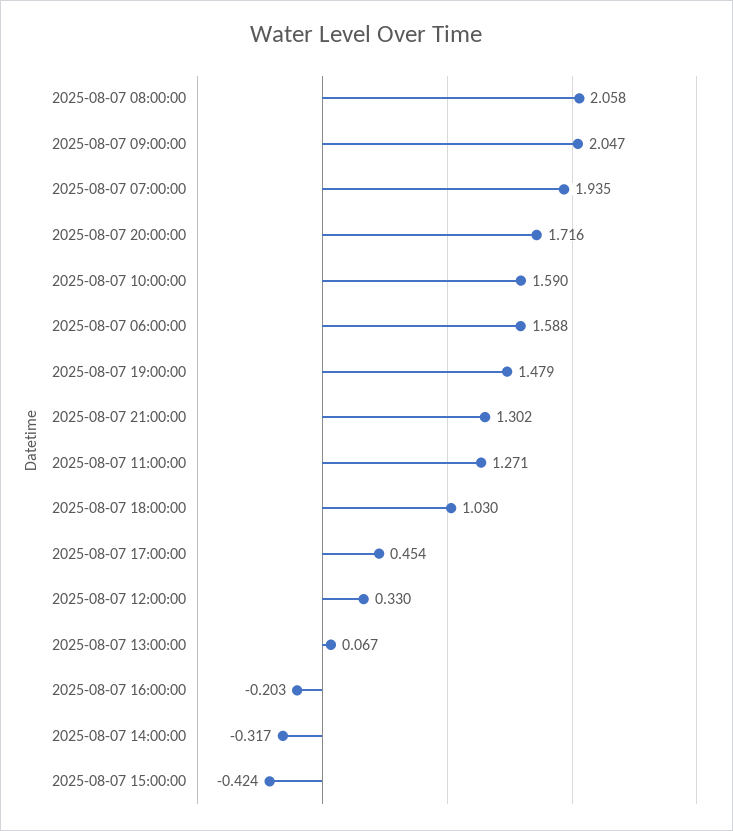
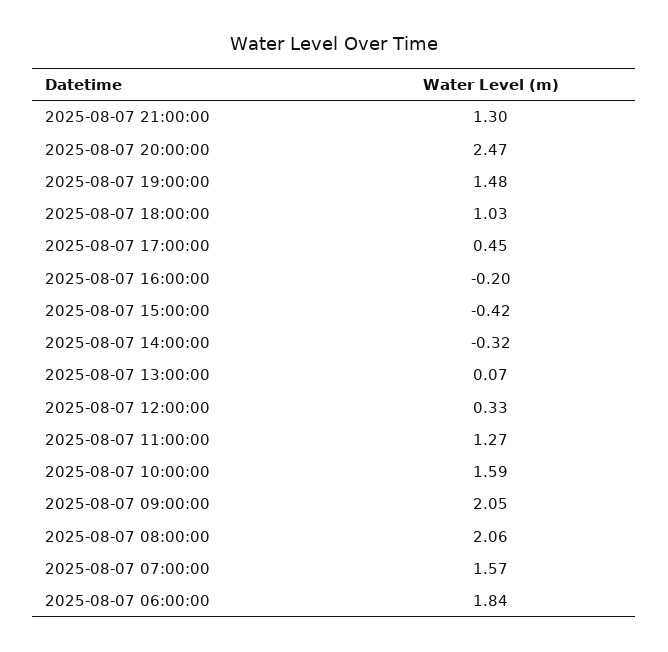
2025-08-07 07:00:00: 1.935 -> 1.57
2025-08-07 20:00:00: 1.716 -> 2.47
2025-08-07 06:00:00: 1.588 -> 1.84

